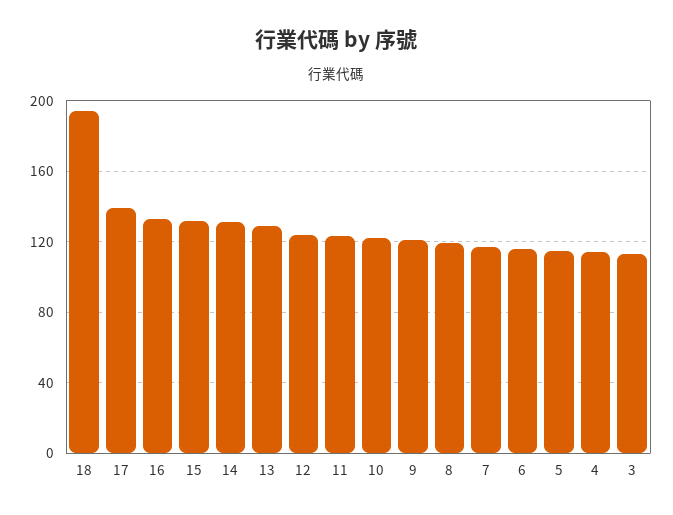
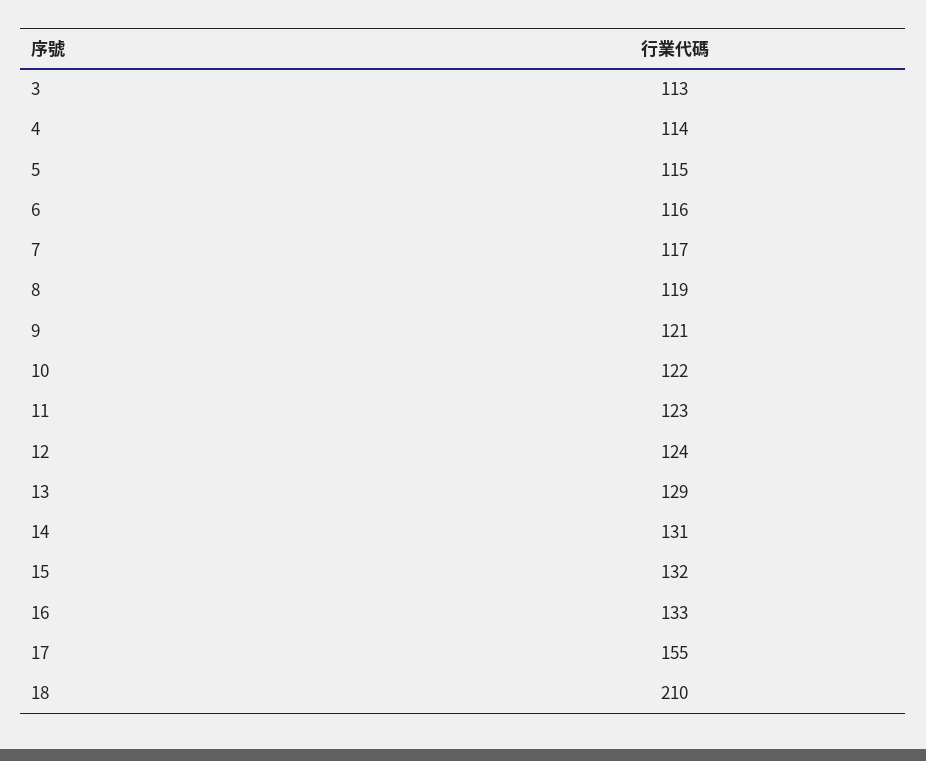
18: 195 -> 210
17: 140 -> 155

